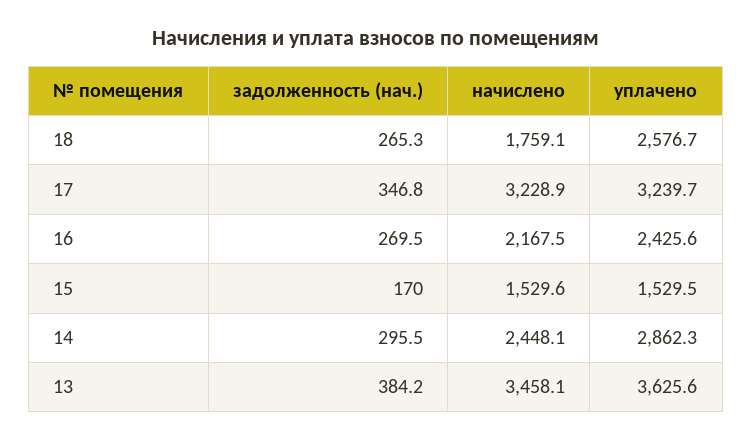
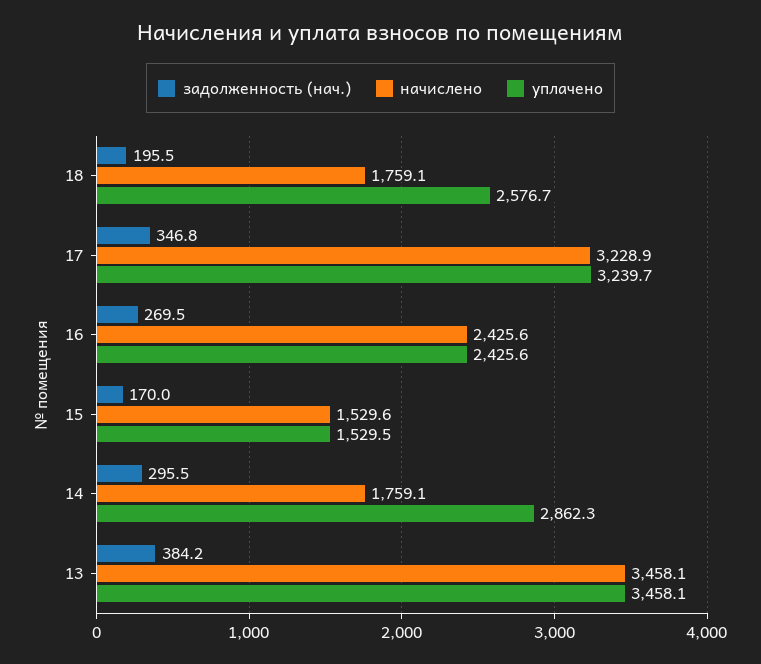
задолженность (нач.), 18: 265.3 -> 195.5
начислено, 16: 2167.5 -> 2425.6
начислено, 14: 2448.1 -> 1759.1
уплачено, 13: 3625.6 -> 3458.1

